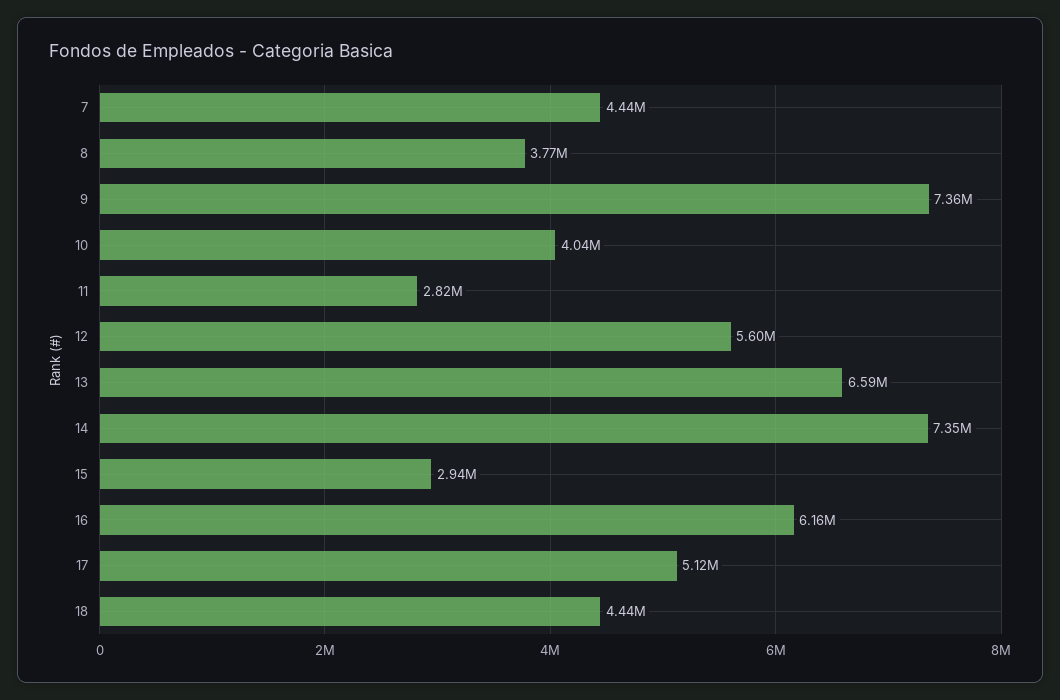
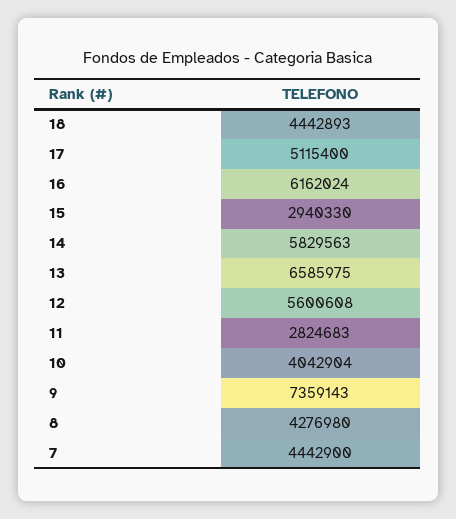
8: 3770000 -> 4276980
14: 7350000 -> 5829563

